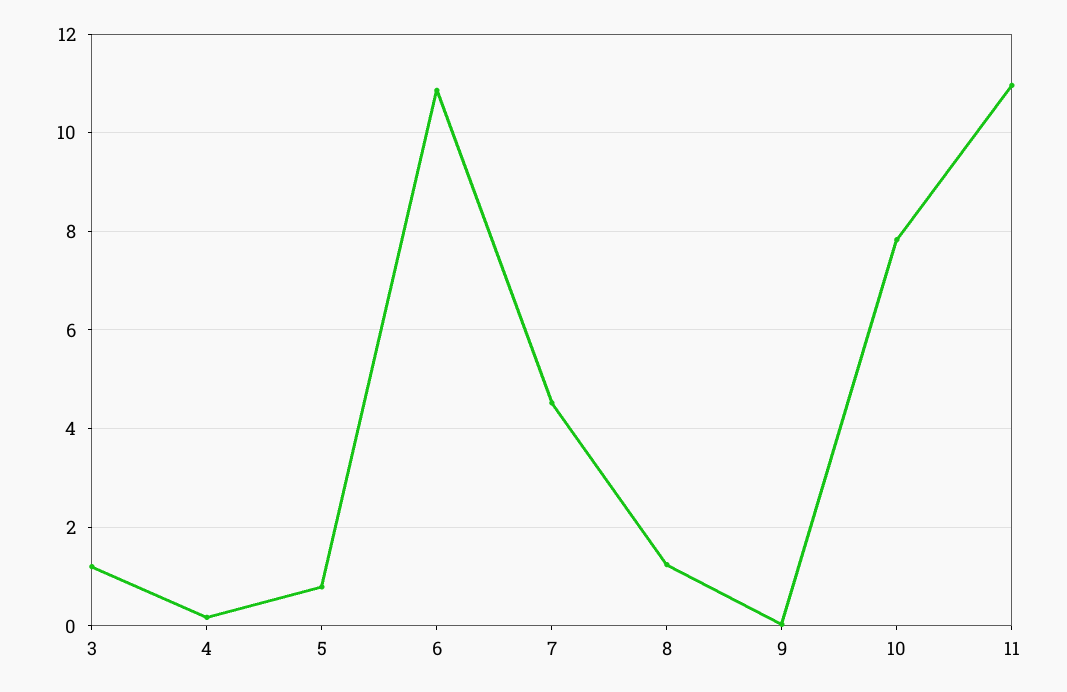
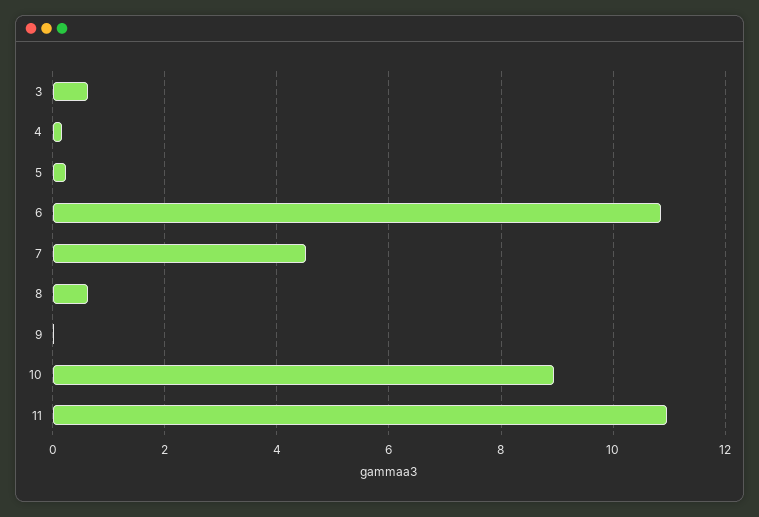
3: 1.2 -> 0.6
5: 0.8 -> 0.2
8: 1.2 -> 0.6
10: 7.8 -> 9

